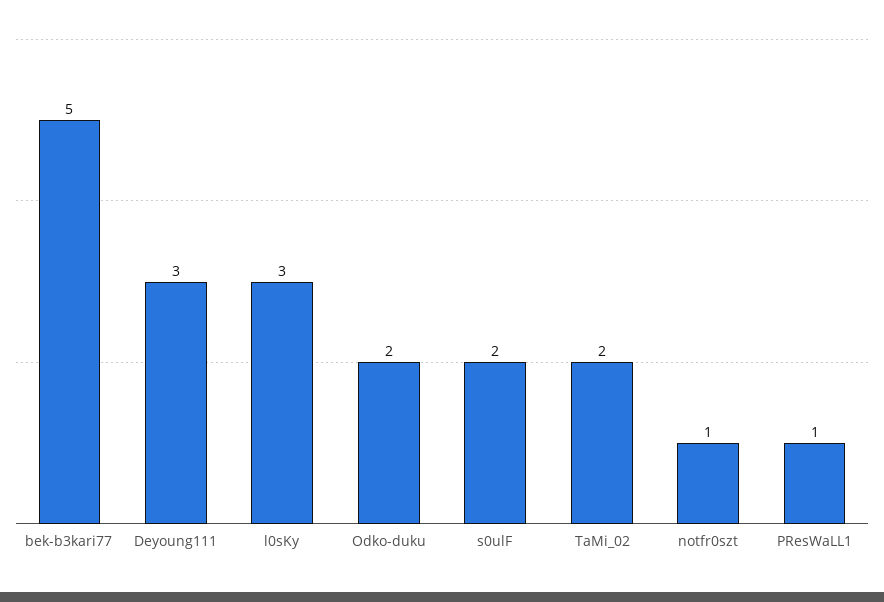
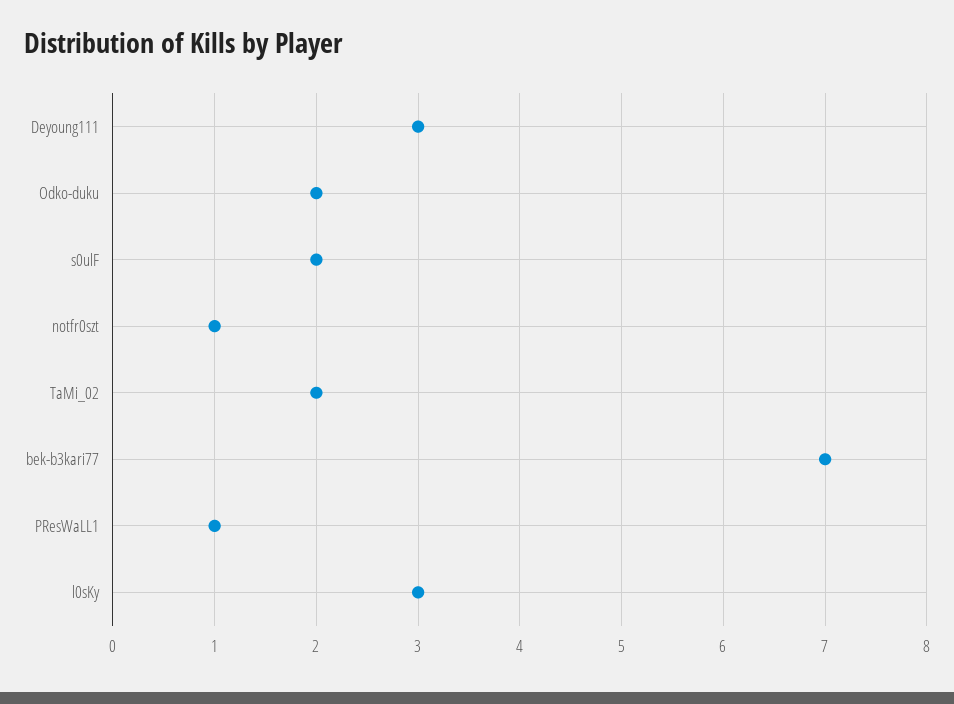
bek-b3kari77: 5 -> 7

